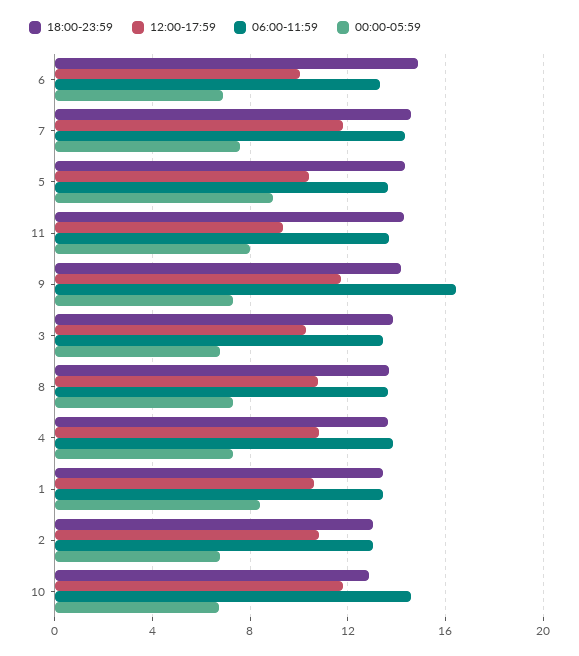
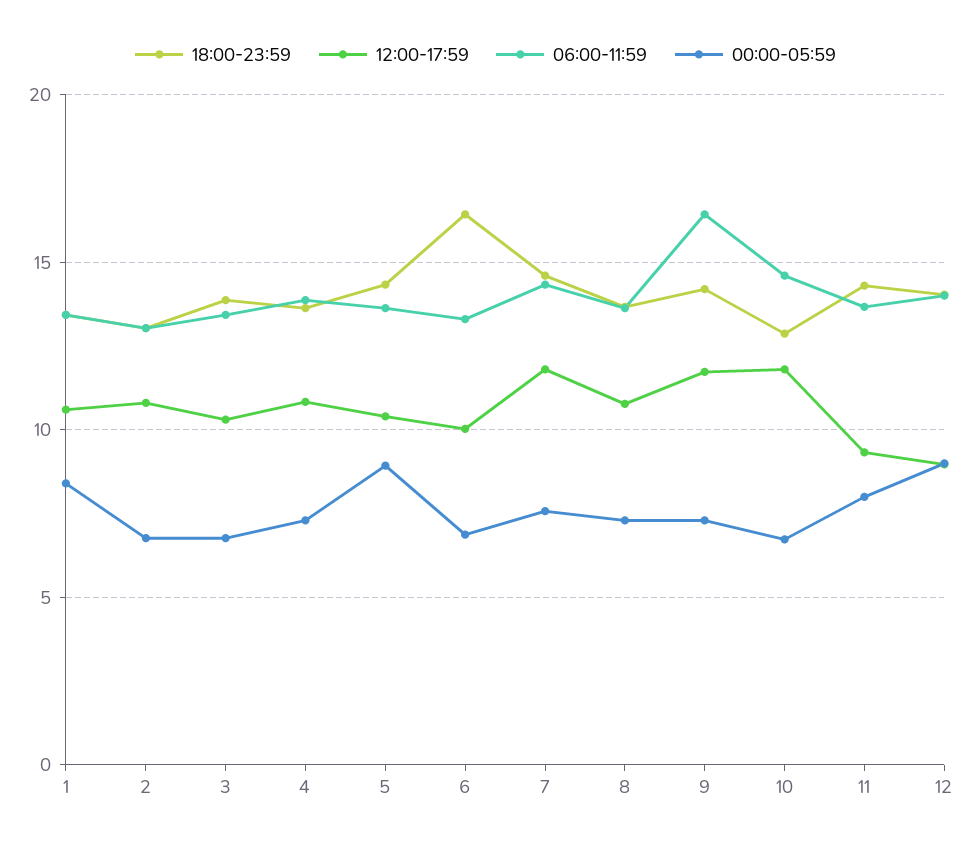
18:00-23:59, 6: 15 -> 16.5
18:00-23:59, 12: none -> 14
12:00-17:59, 12: none -> 9
06:00-11:59, 12: none -> 14
00:00-05:59, 12: none -> 9

